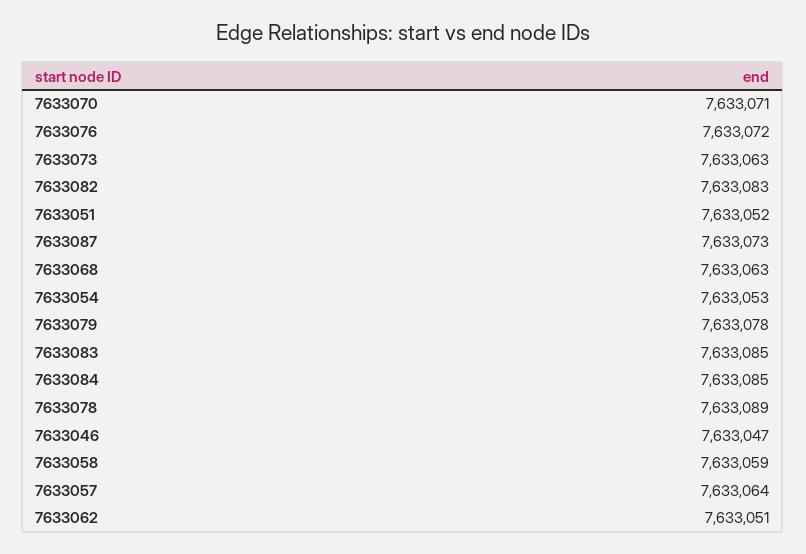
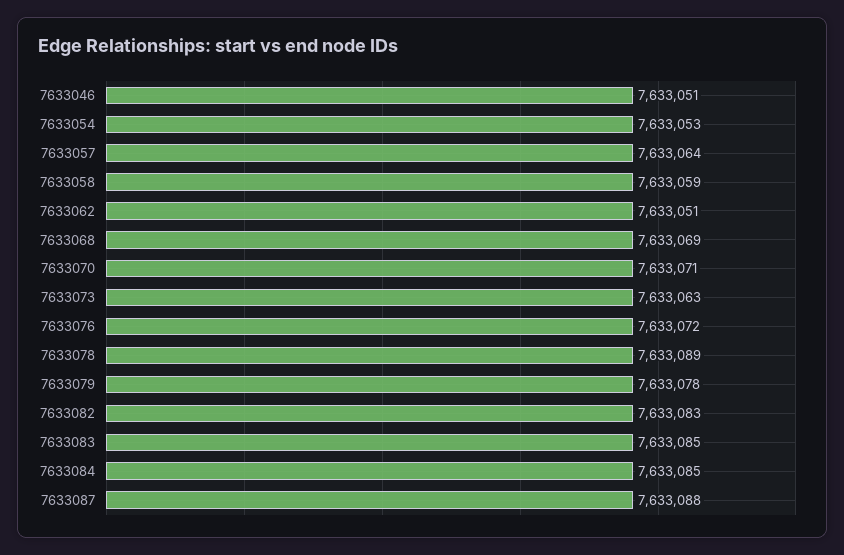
7633051: 7633052 -> none
7633087: 7633073 -> 7633088
7633068: 7633063 -> 7633069
7633046: 7633047 -> 7633051

